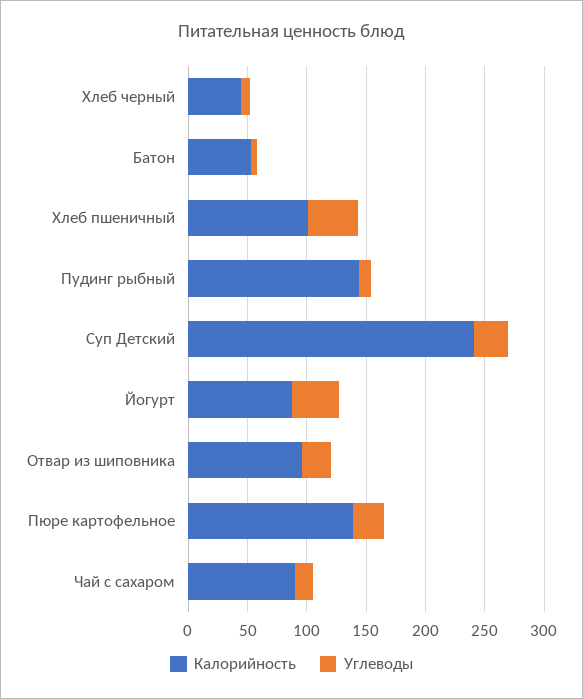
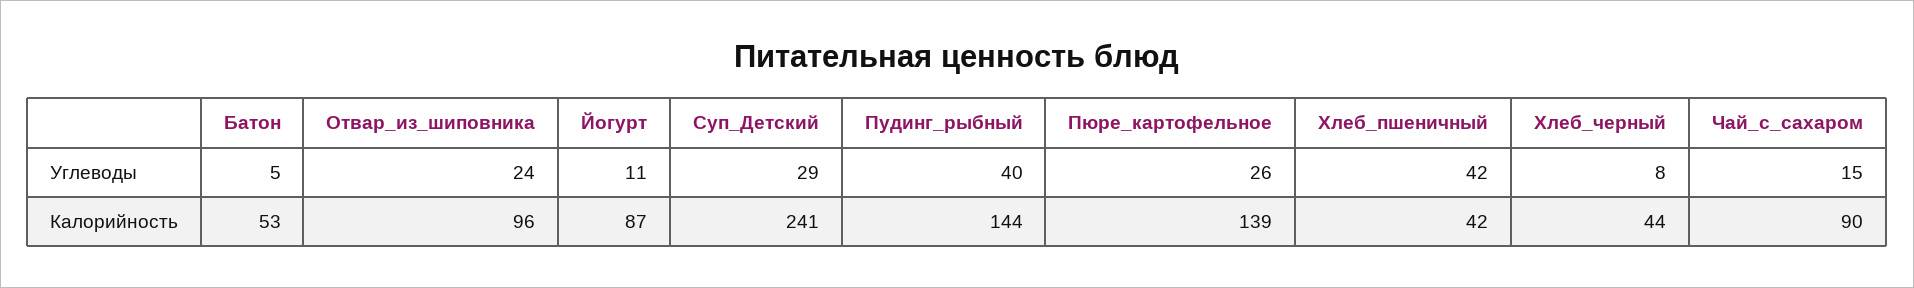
Калорийность, Хлеб пшеничный: 100 -> 42
Углеводы, Пудинг рыбный: 10 -> 40
Углеводы, Йогурт: 40 -> 11

